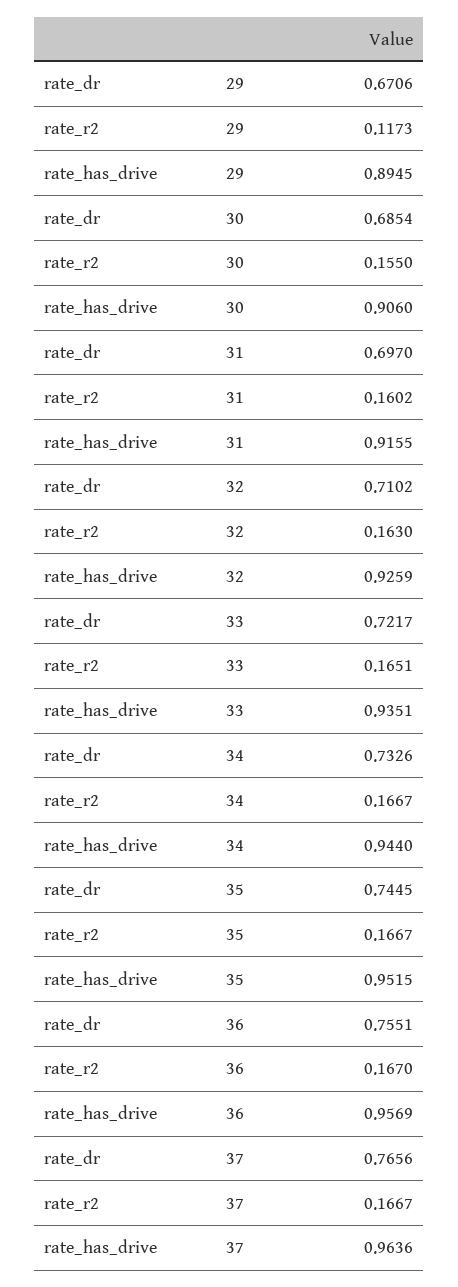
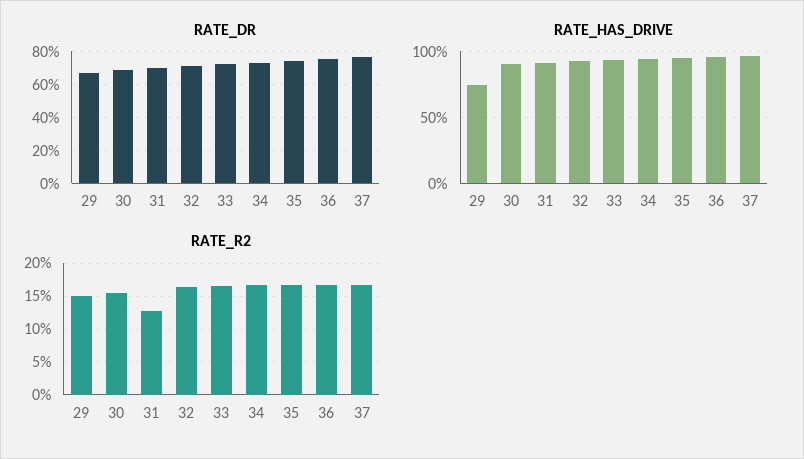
rate_r2, 29: 0.1173 -> 0.15
rate_has_drive, 29: 0.8945 -> 0.75
rate_r2, 31: 0.1602 -> 0.13

